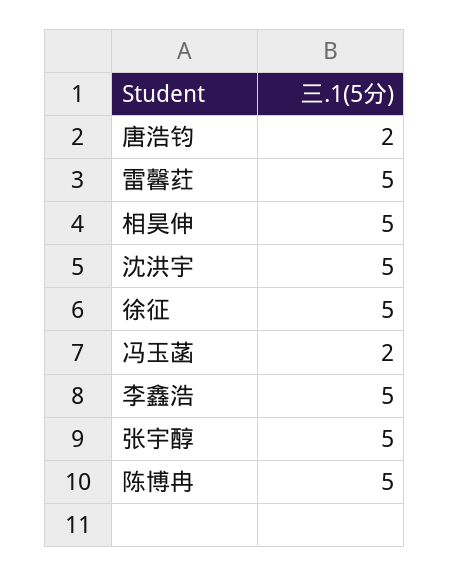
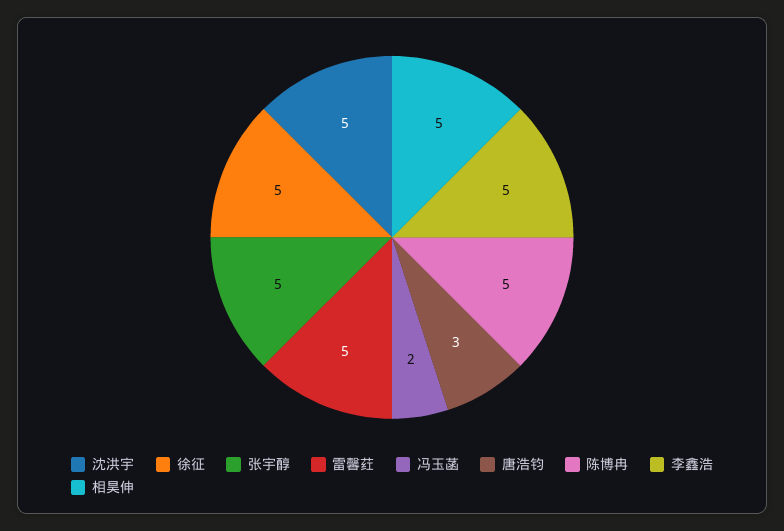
唐浩钧: 2 -> 3

